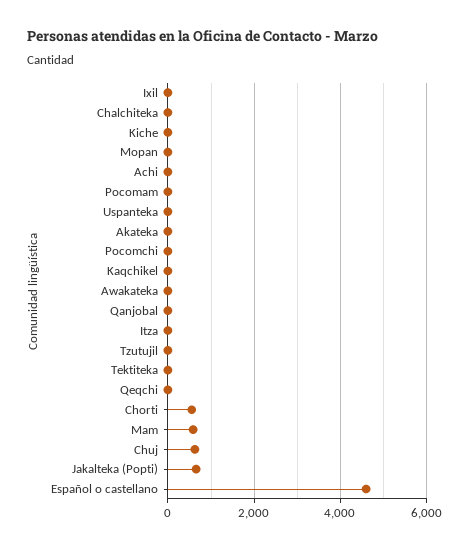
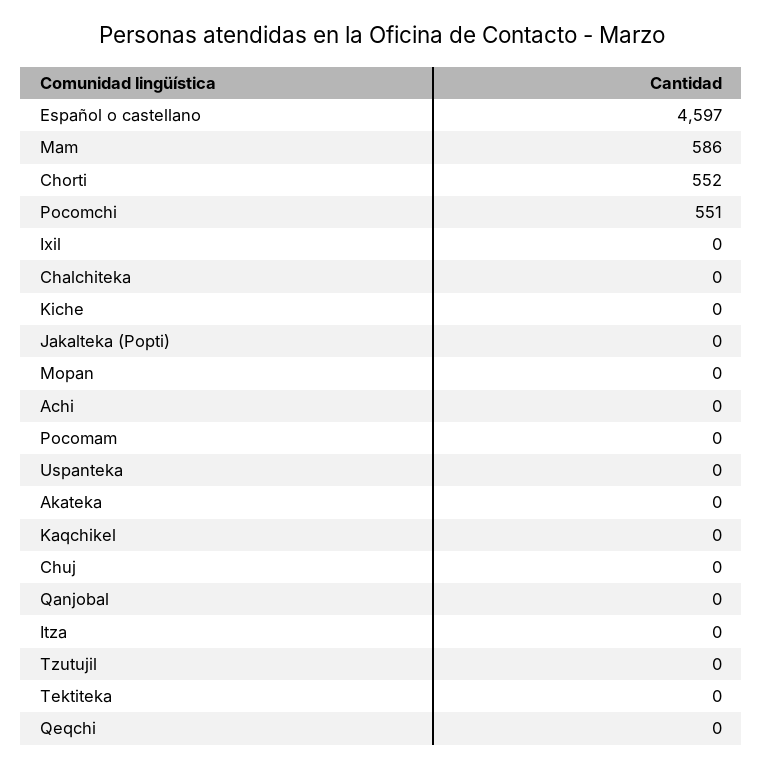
Pocomchi: 0 -> 551
Awakateka: 0 -> none
Chuj: 600 -> 0
Jakalteka (Popti): 600 -> 0

